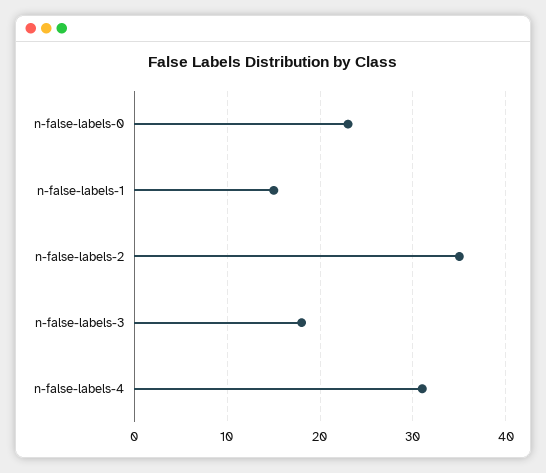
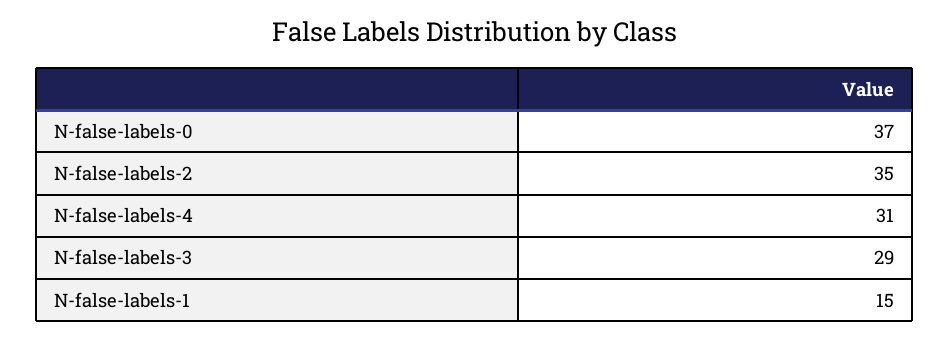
n-false-labels-0: 23 -> 37
n-false-labels-3: 18 -> 29

